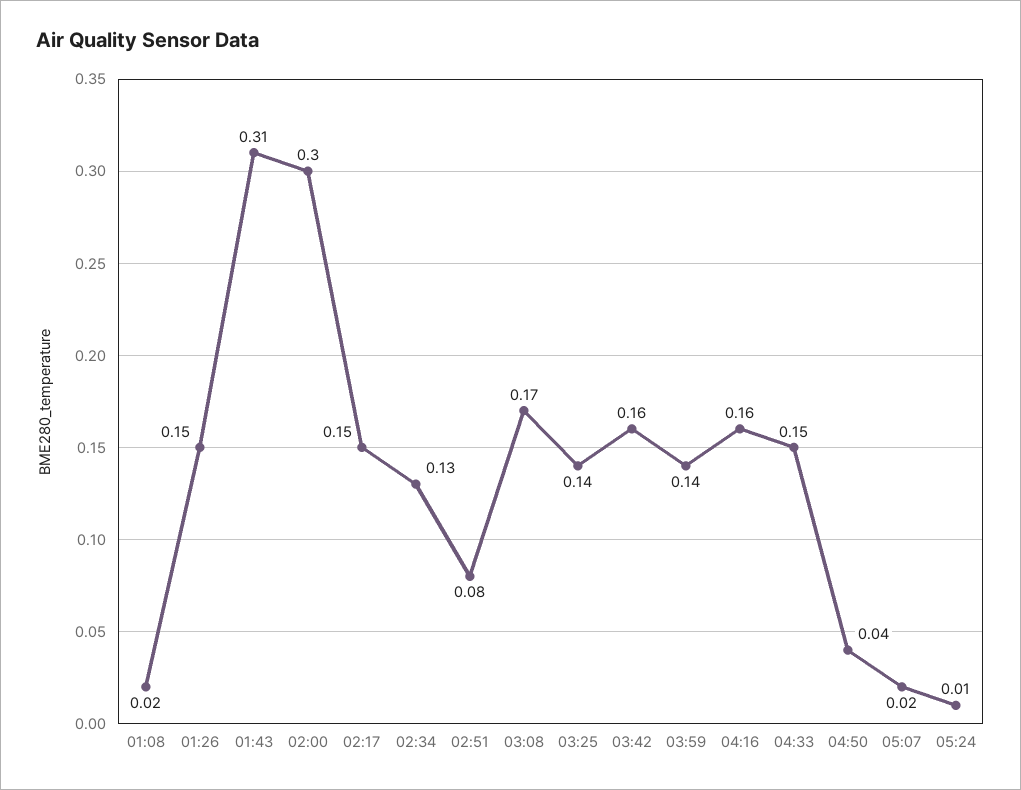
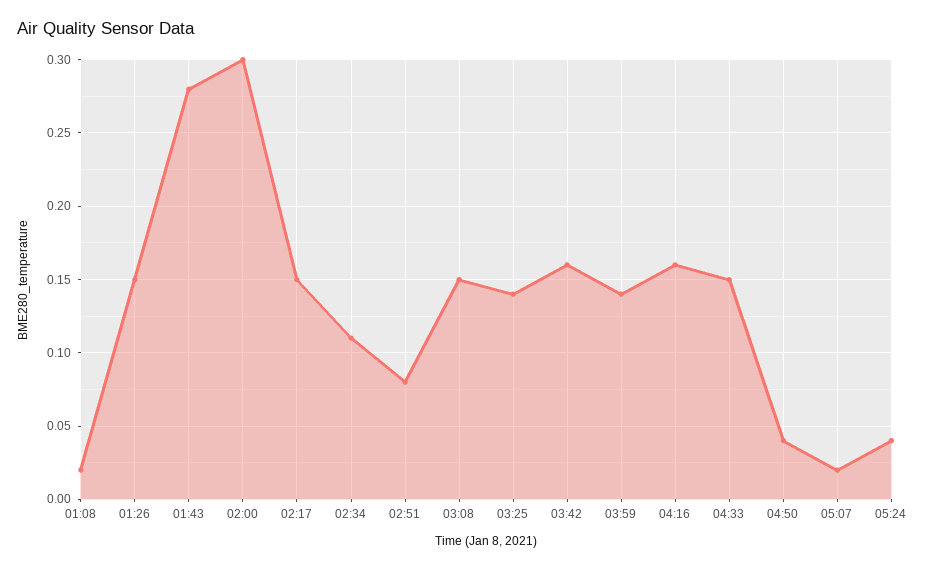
01:43: 0.31 -> 0.28
02:34: 0.13 -> 0.11
03:08: 0.17 -> 0.15
05:24: 0.01 -> 0.04

